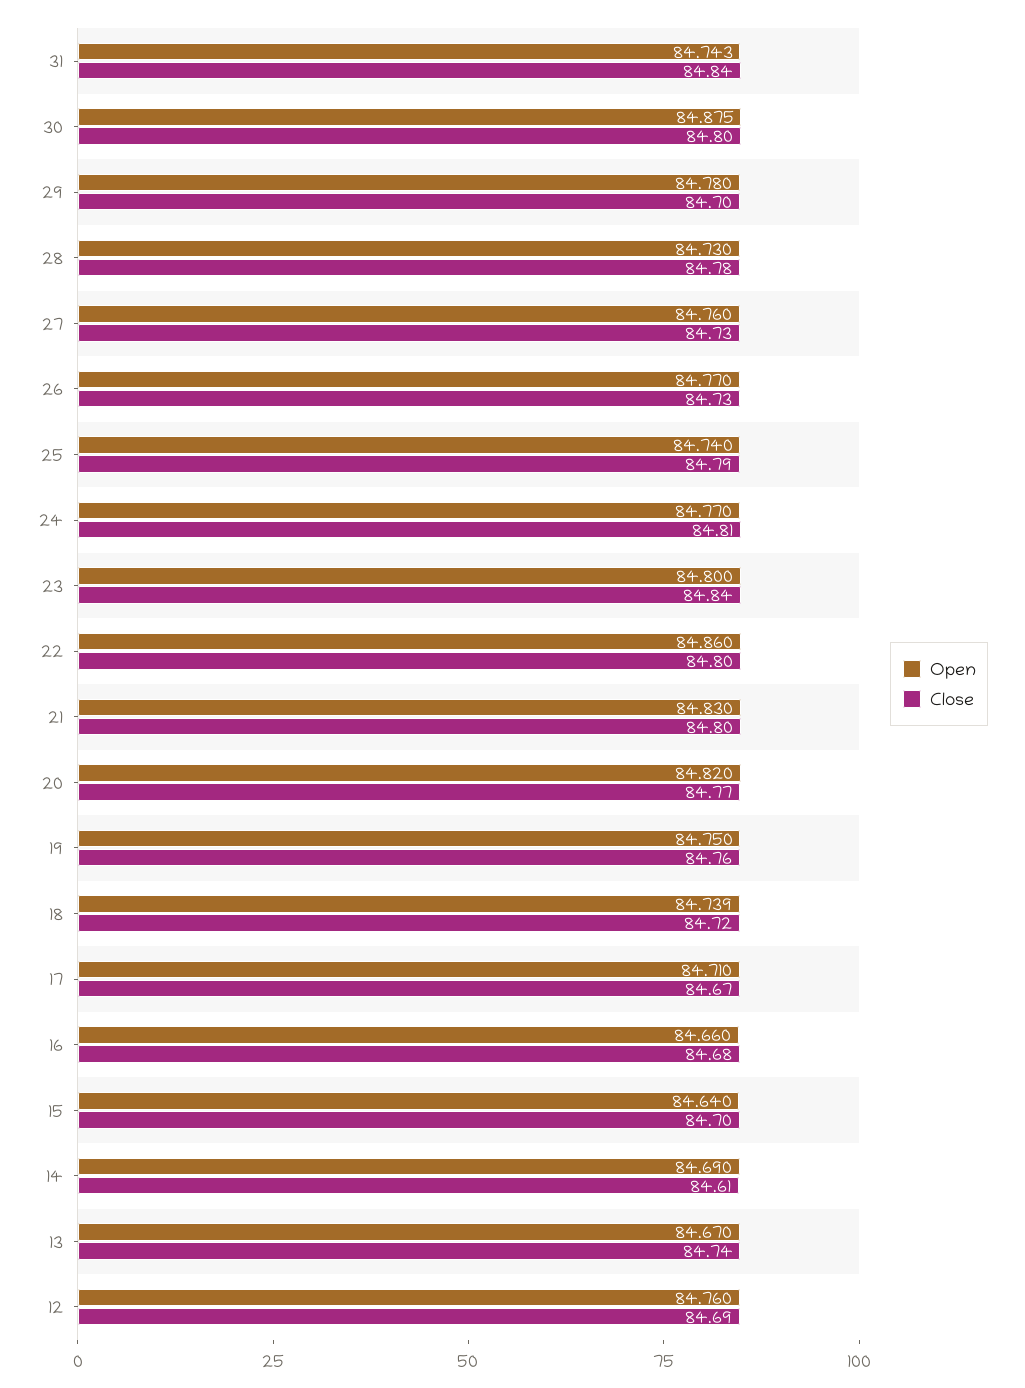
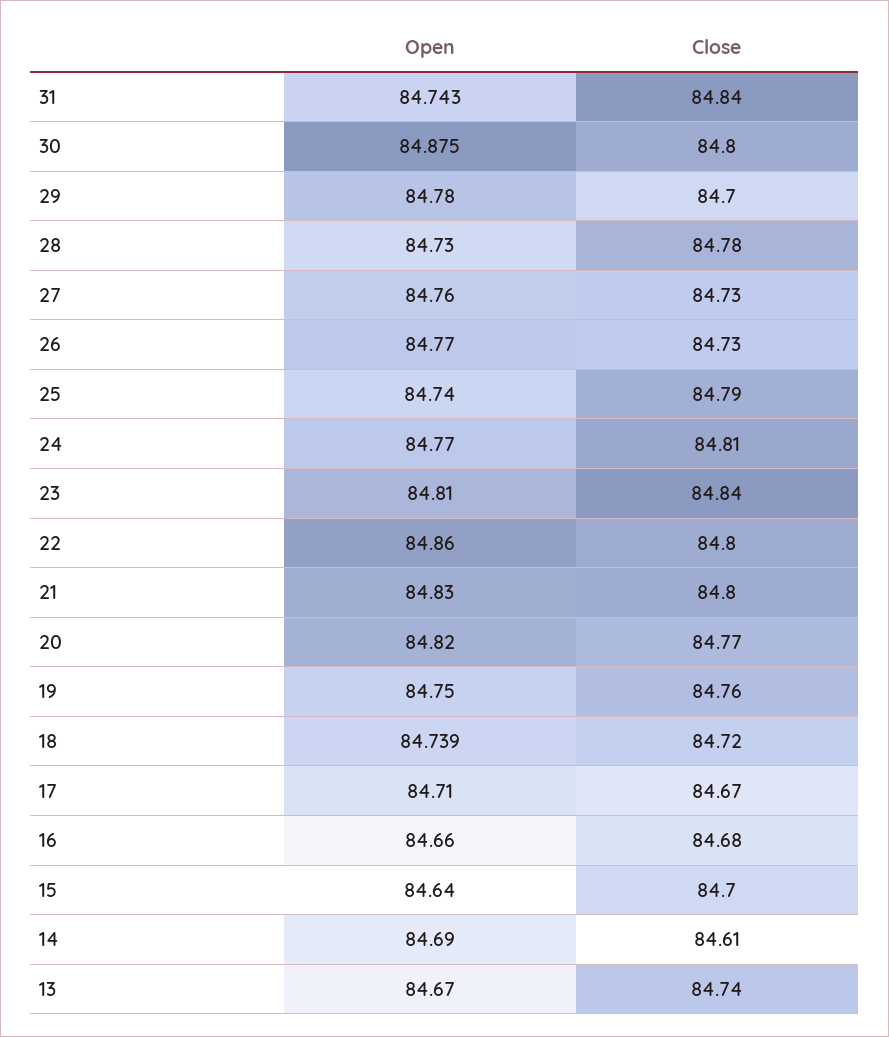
Open, 23: 84.8 -> 84.81
Open, 12: 84.76 -> none
Close, 12: 84.69 -> none

